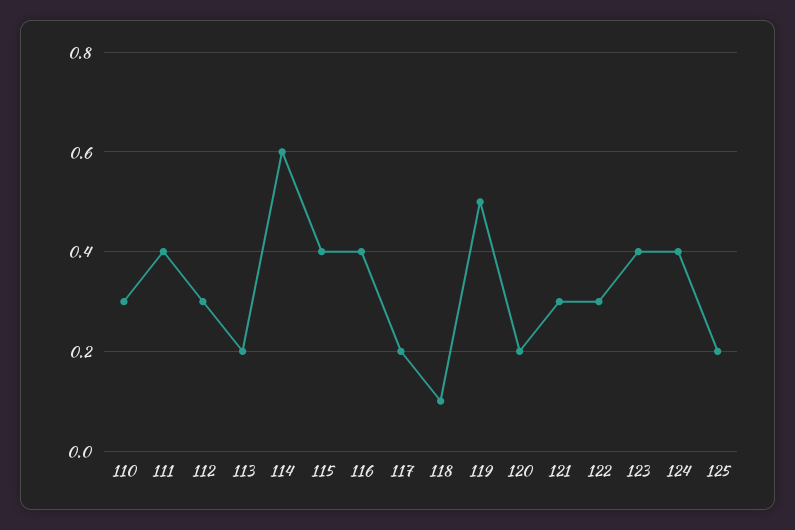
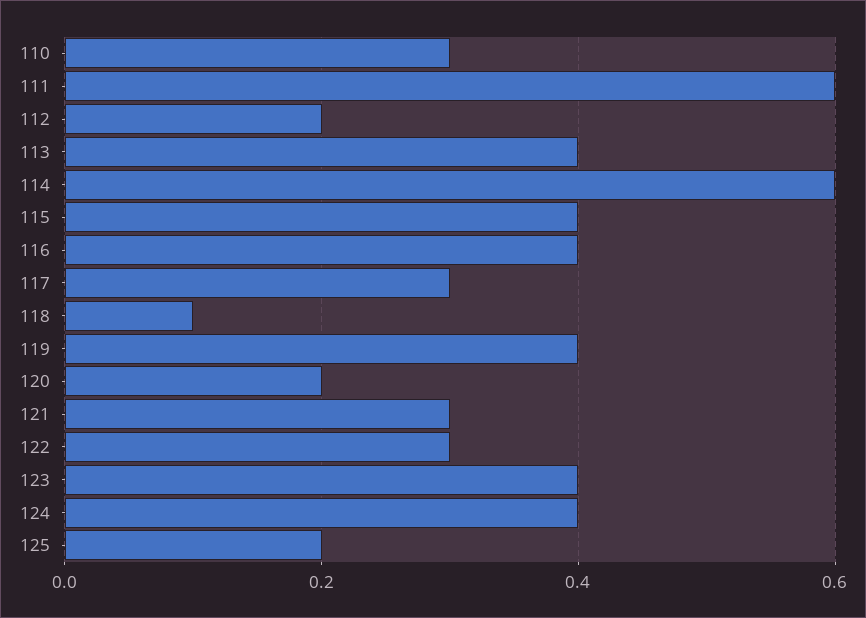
111: 0.4 -> 0.6
112: 0.3 -> 0.2
113: 0.2 -> 0.4
117: 0.2 -> 0.3
119: 0.5 -> 0.4

